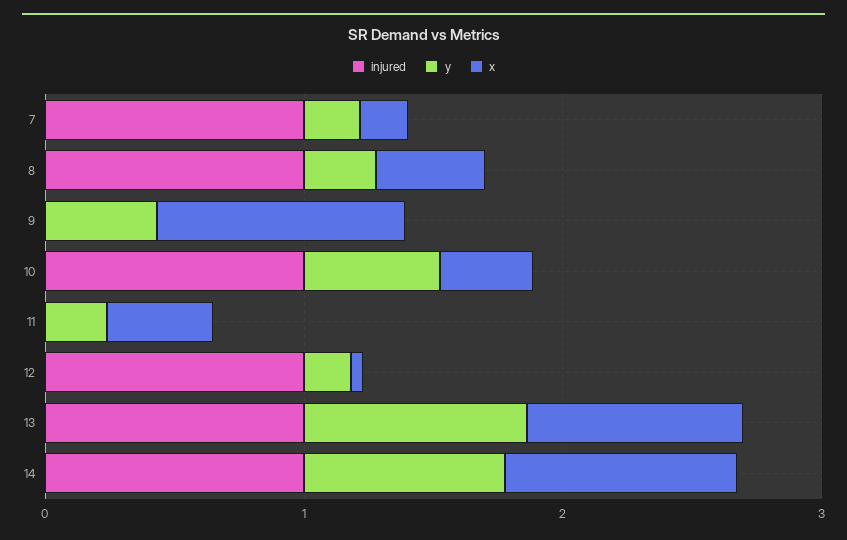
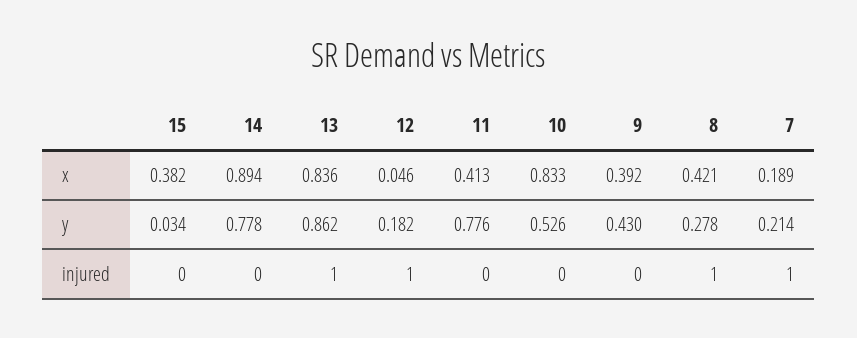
x, 9: 1 -> 0.392
injured, 10: 1 -> 0
x, 10: 0.4 -> 0.833
y, 11: 0.2 -> 0.776
injured, 14: 1 -> 0
x, 15: none -> 0.382
y, 15: none -> 0.034
injured, 15: none -> 0

